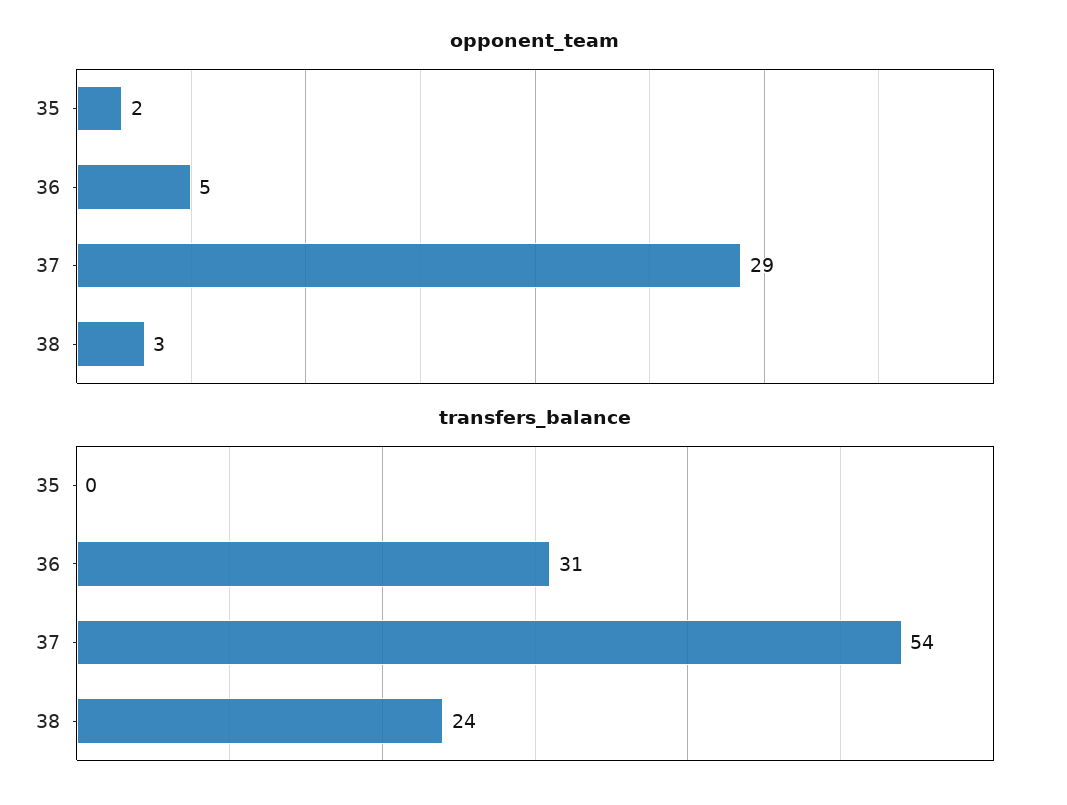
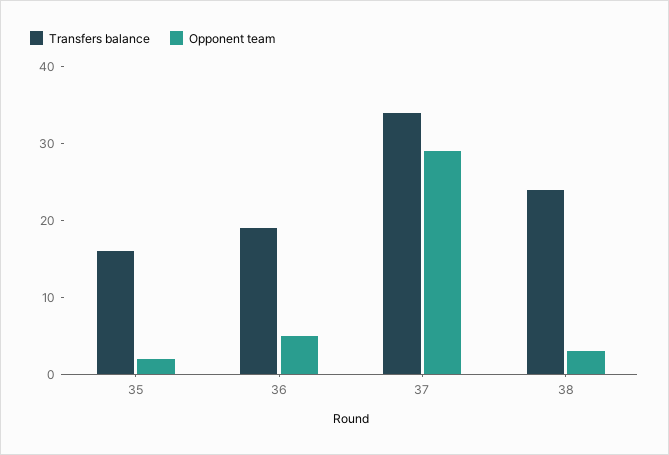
transfers_balance, 35: 0 -> 15
transfers_balance, 36: 31 -> 20
transfers_balance, 37: 54 -> 35

